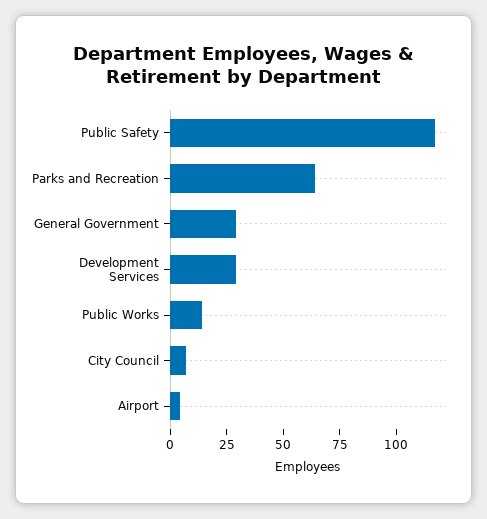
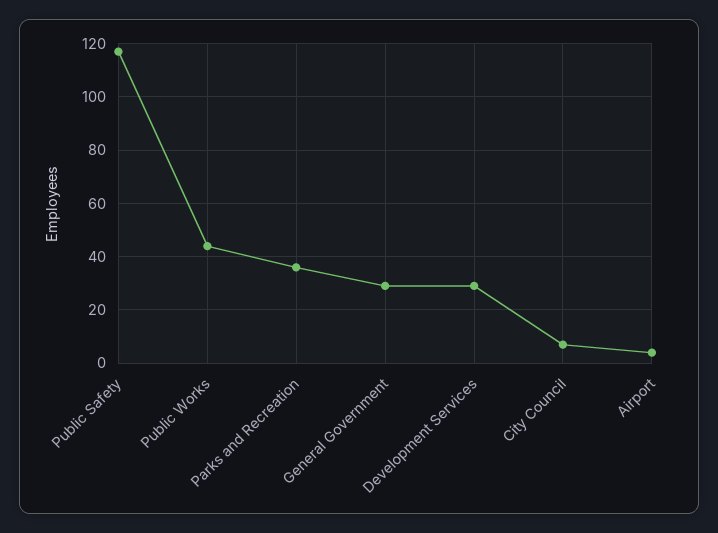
Parks and Recreation: 65 -> 35
Public Works: 15 -> 45

